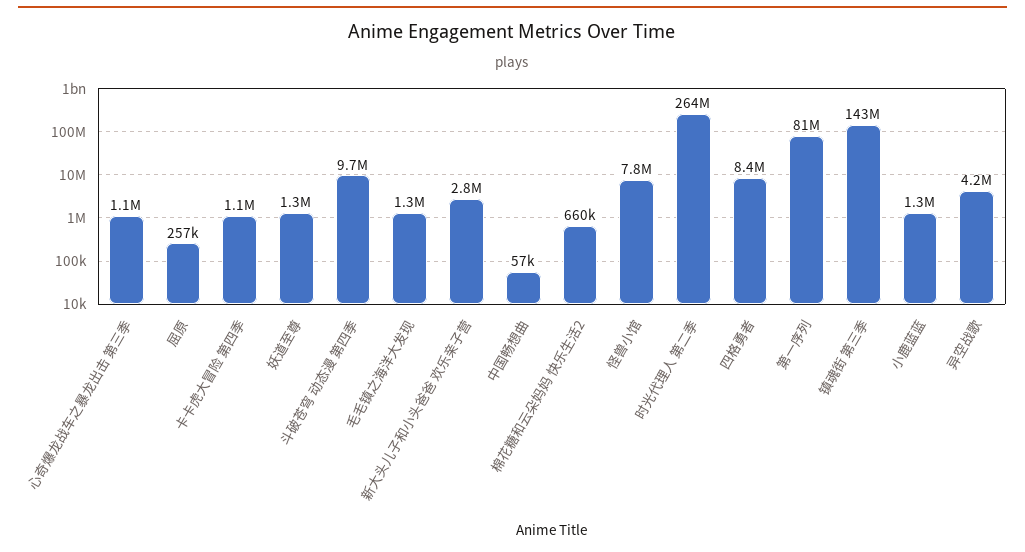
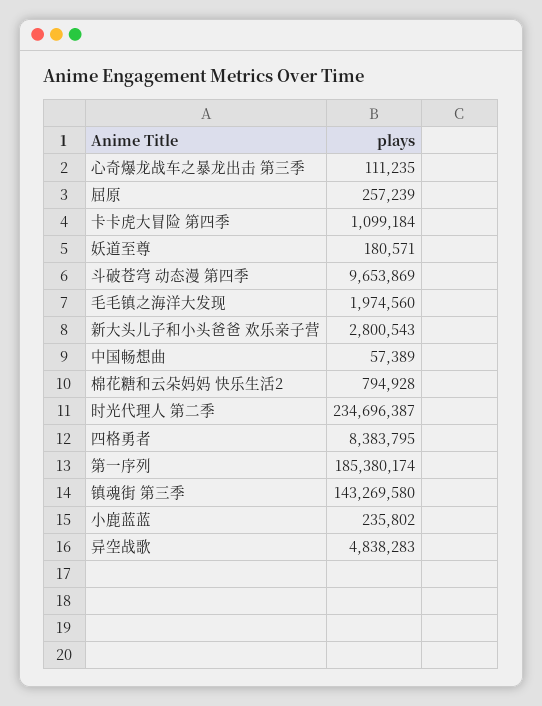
心奇爆龙战车之暴龙出击 第三季: 1100000 -> 111235
妖道至尊: 1300000 -> 180571
毛毛镇之海洋大发现: 1300000 -> 1974560
棉花糖和云朵妈妈 快乐生活2: 660000 -> 794928
怪兽小馆: 7800000 -> none
时光代理人 第二季: 264000000 -> 234696387
第一序列: 81000000 -> 185380174
小鹿蓝蓝: 1300000 -> 235802
异空战歌: 4200000 -> 4838283

